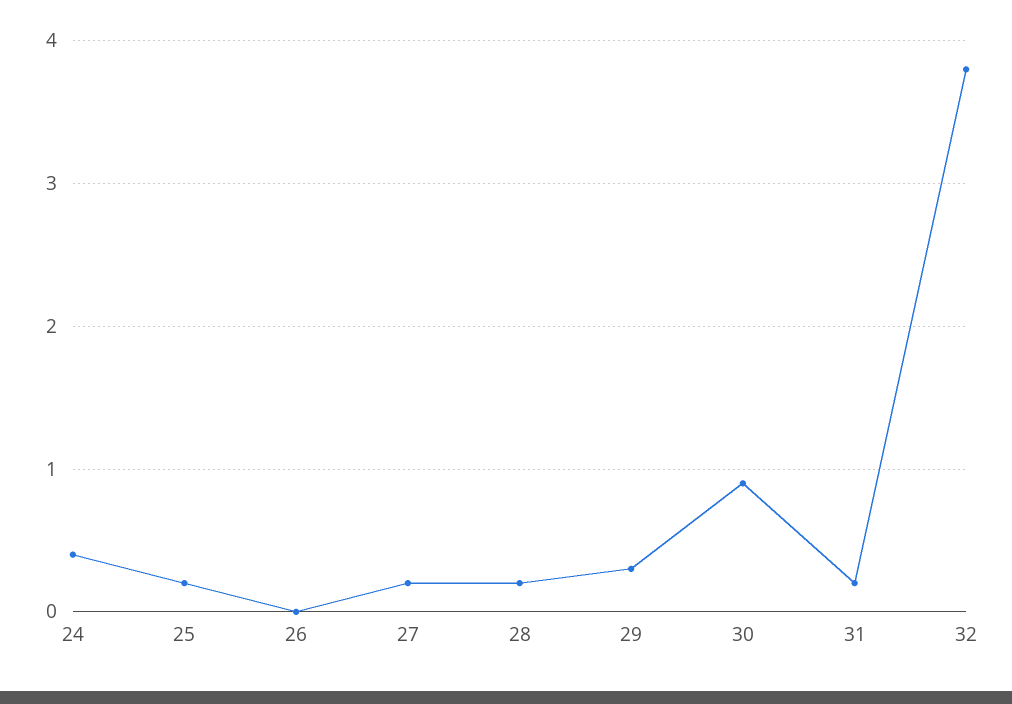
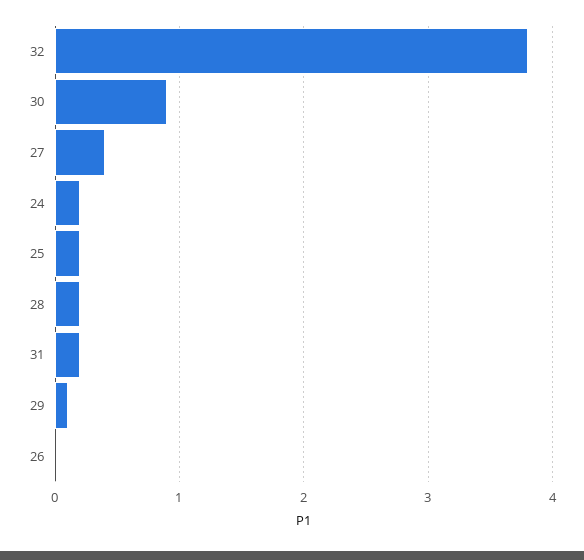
24: 0.4 -> 0.2
27: 0.2 -> 0.4
29: 0.3 -> 0.1

